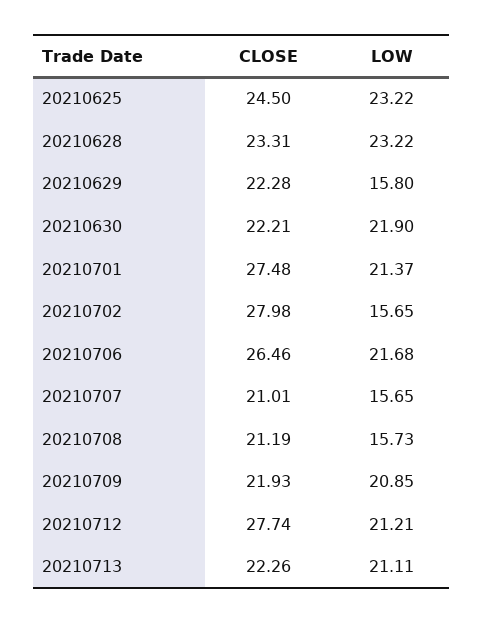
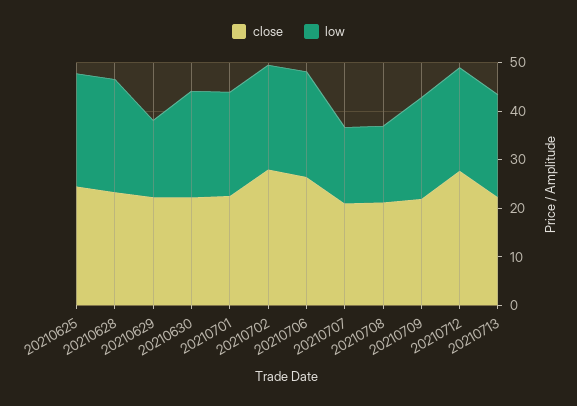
CLOSE, 20210701: 27.48 -> 22
LOW, 20210702: 15.65 -> 22

